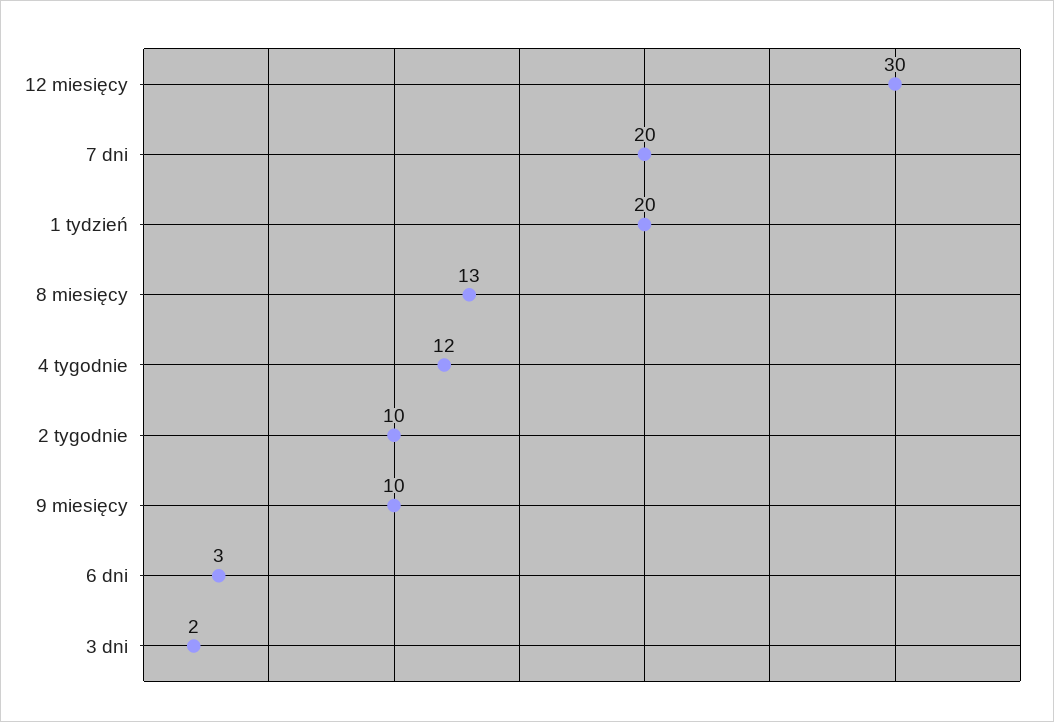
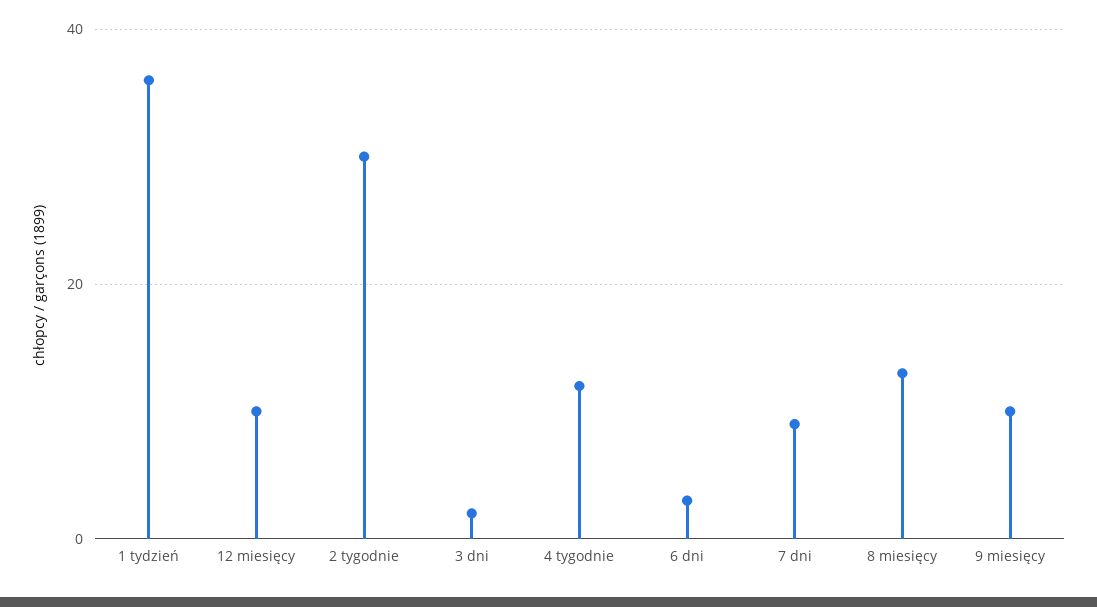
12 miesięcy: 30 -> 10
7 dni: 20 -> 10
1 tydzień: 20 -> 35
2 tygodnie: 10 -> 30

